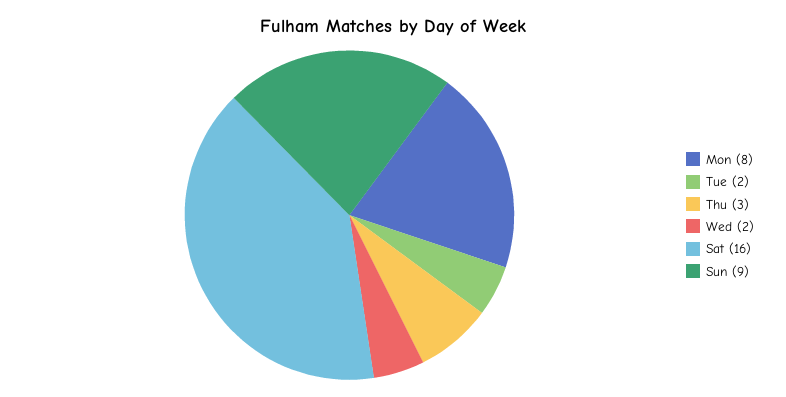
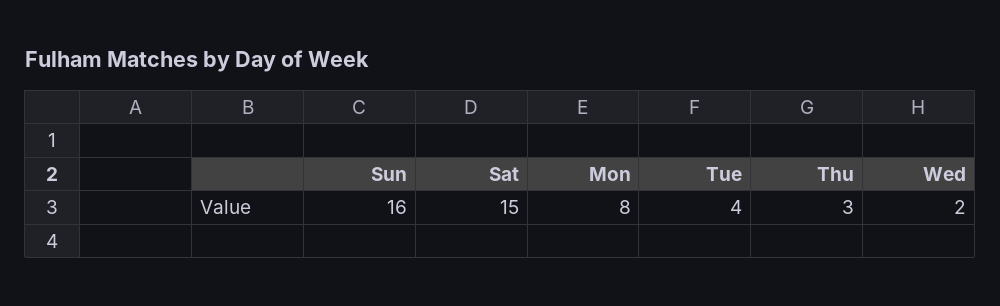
Tue: 2 -> 4
Sat: 16 -> 15
Sun: 9 -> 16

